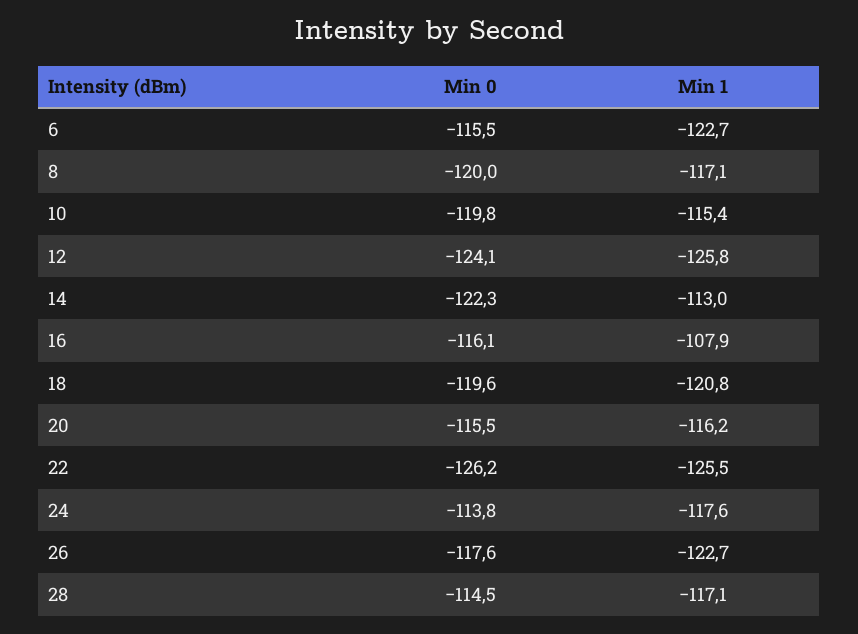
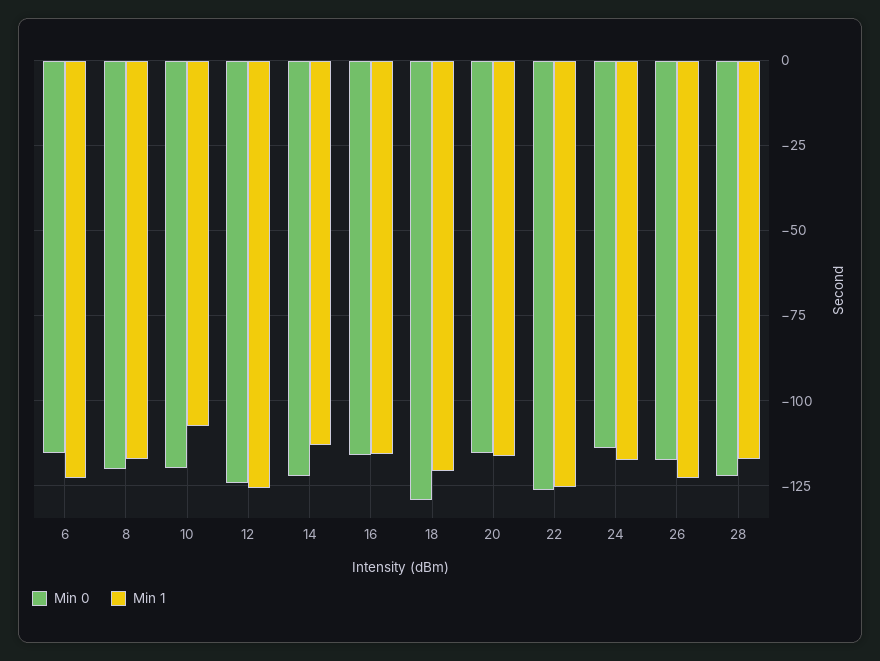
Min 1, 10: -115.4 -> -107.5
Min 1, 16: -107.9 -> -115
Min 0, 18: -119.6 -> -130
Min 0, 28: -114.5 -> -122.5

